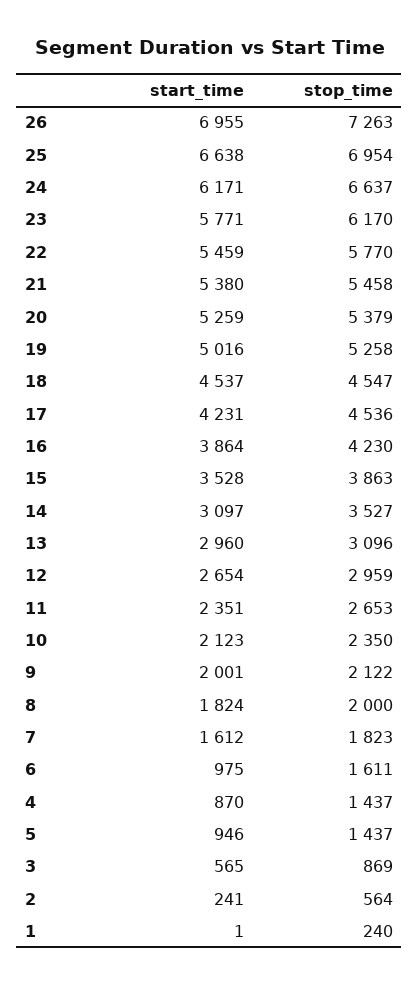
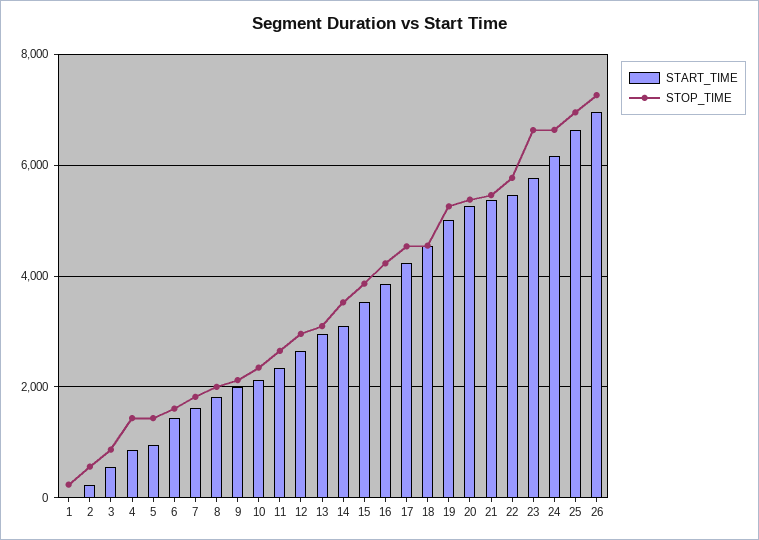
stop_time, 23: 6170 -> 6600
start_time, 6: 975 -> 1400

